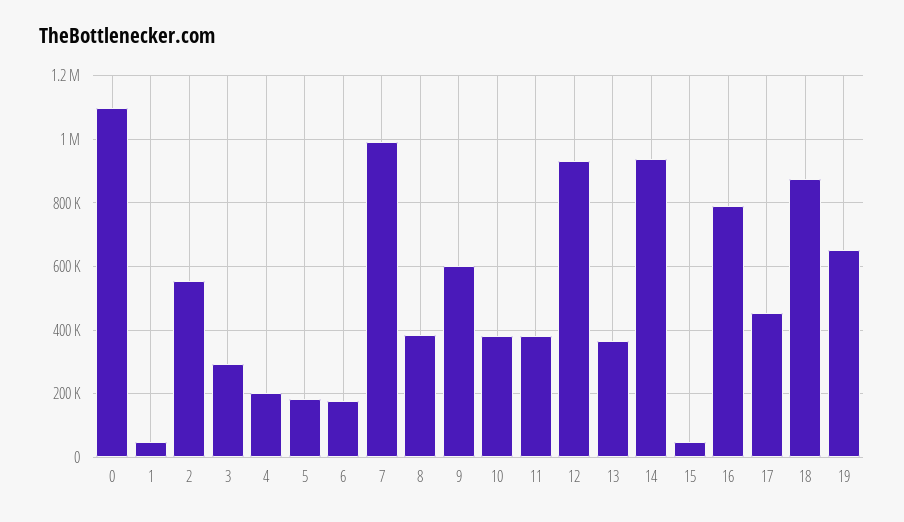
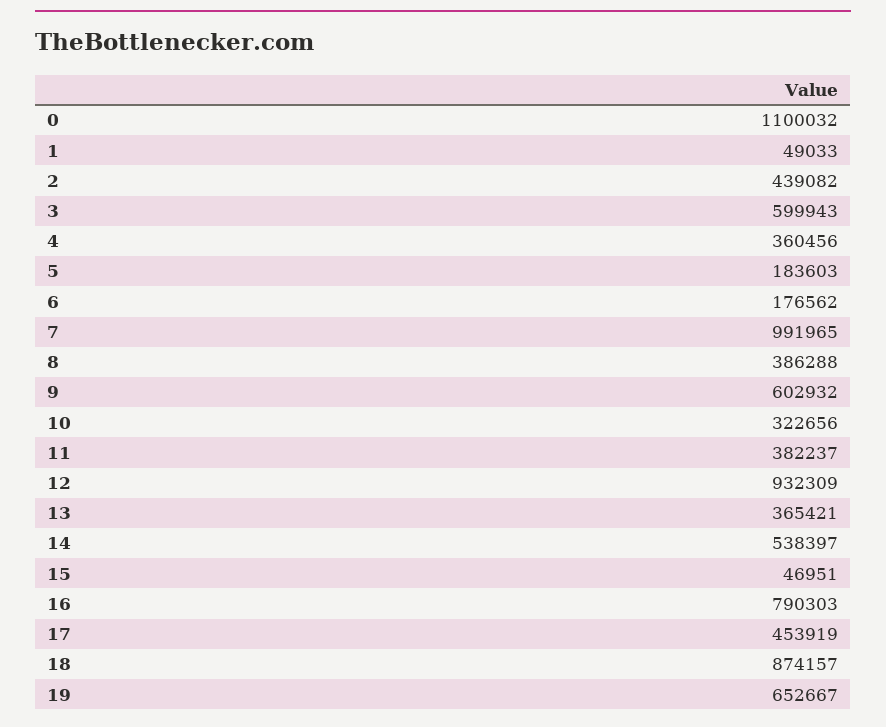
2: 560000 -> 439082
3: 300000 -> 599943
4: 200000 -> 360456
10: 380000 -> 322656
14: 940000 -> 538397

